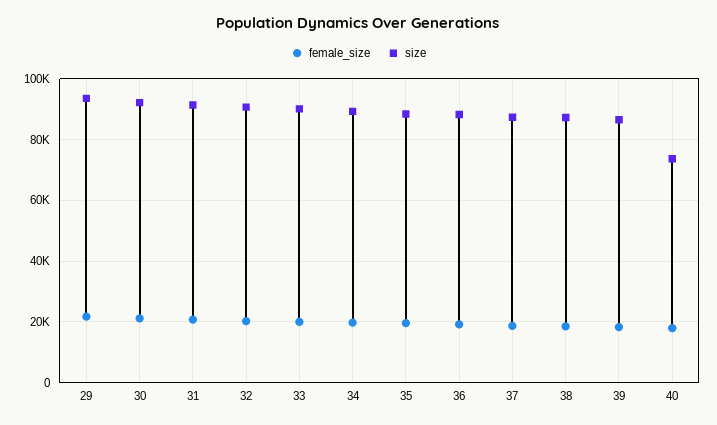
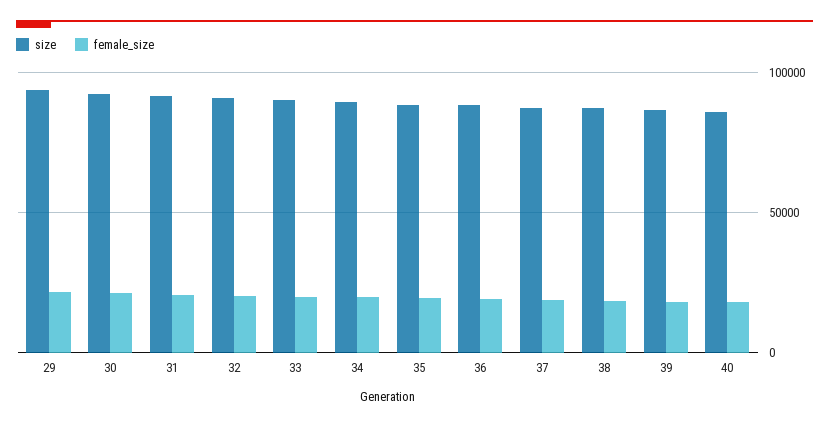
size, 40: 74000 -> 85000

